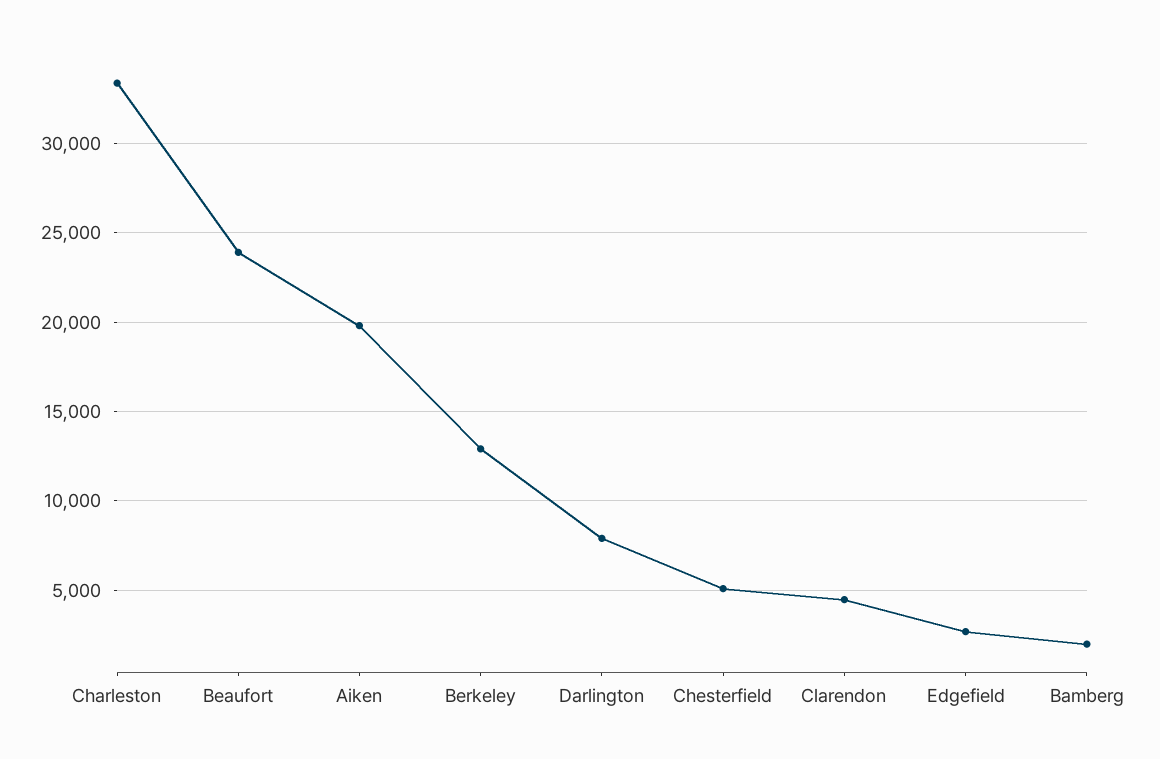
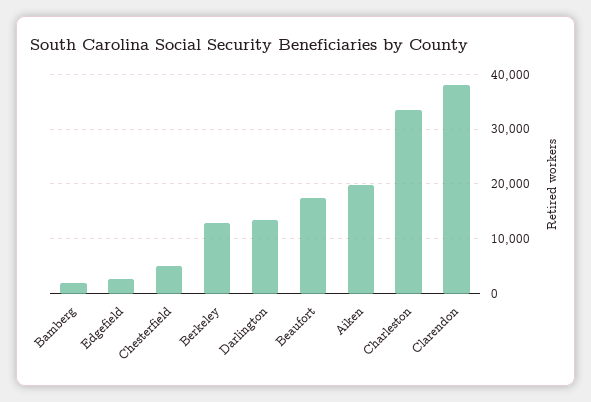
Beaufort: 24000 -> 18000
Darlington: 8000 -> 14000
Clarendon: 4500 -> 38000

